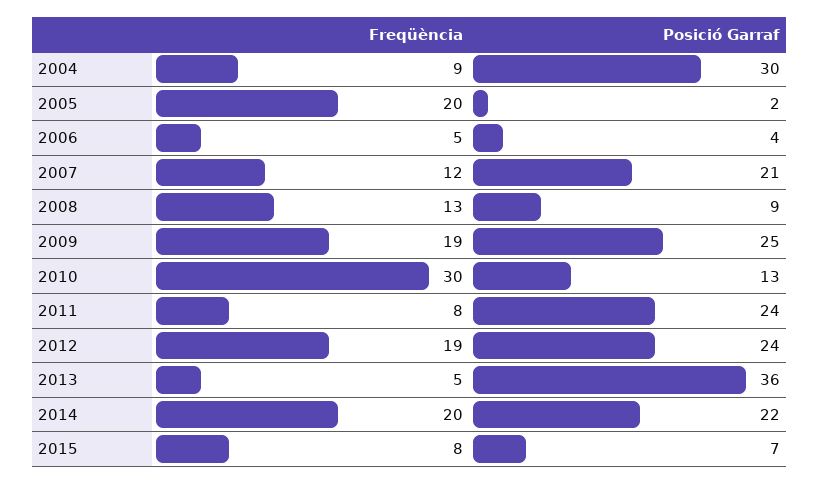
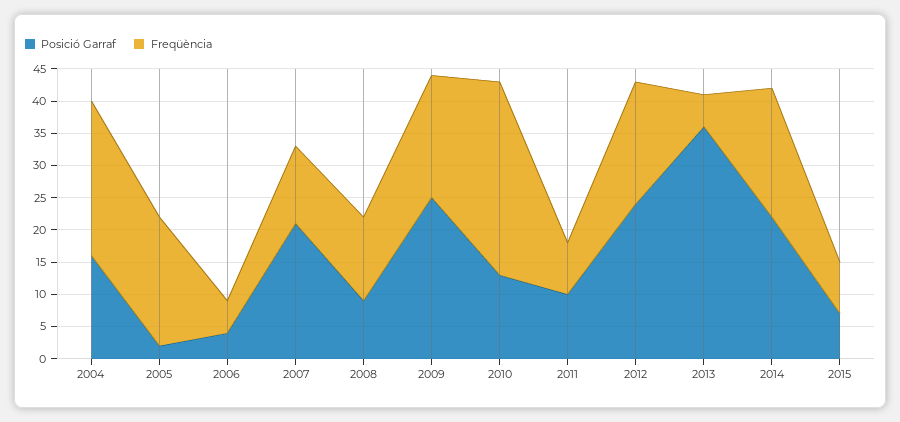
Freqüència, 2004: 9 -> 25
Posició Garraf, 2004: 30 -> 15
Posició Garraf, 2011: 24 -> 10

